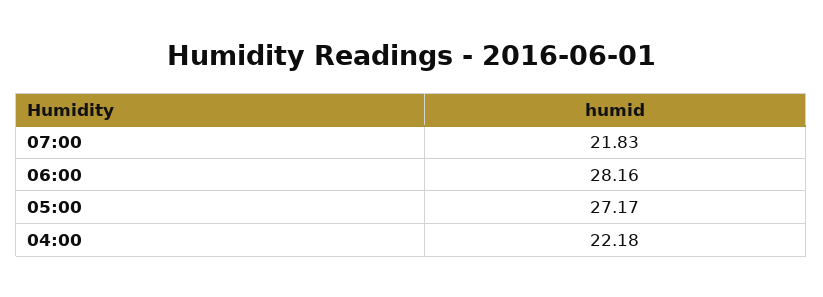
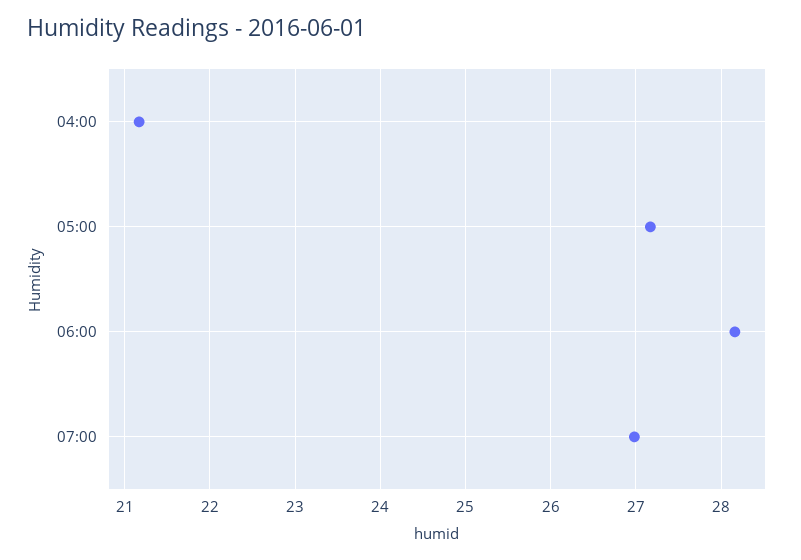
07:00: 21.83 -> 27
04:00: 22.18 -> 21.2

